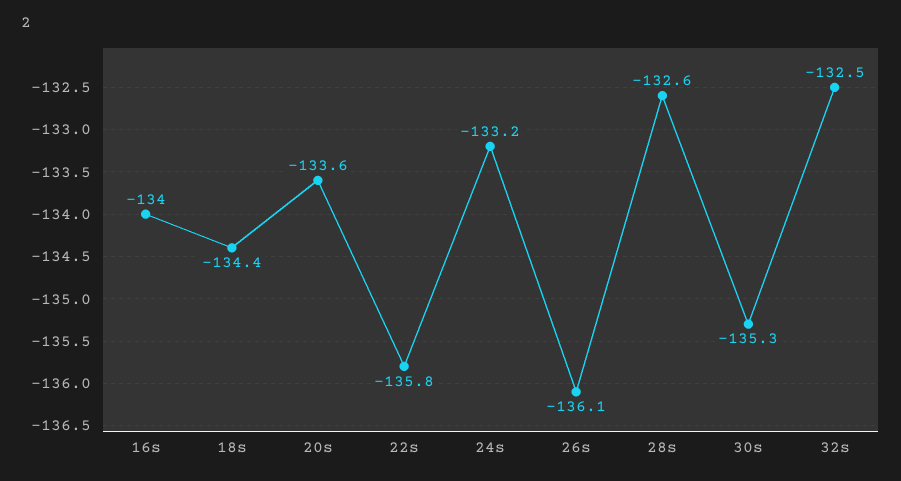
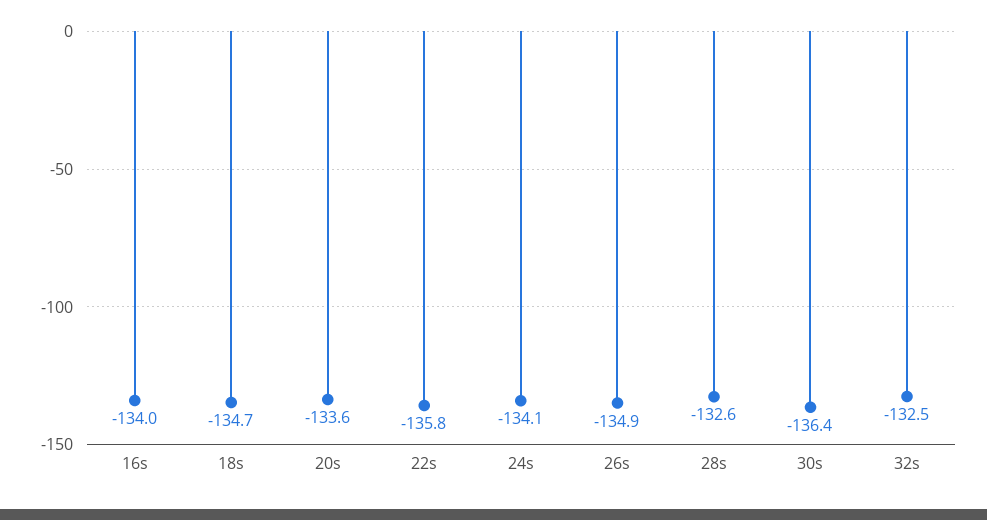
18s: -134.4 -> -134.7
24s: -133.2 -> -134.1
26s: -136.1 -> -134.9
30s: -135.3 -> -136.4

